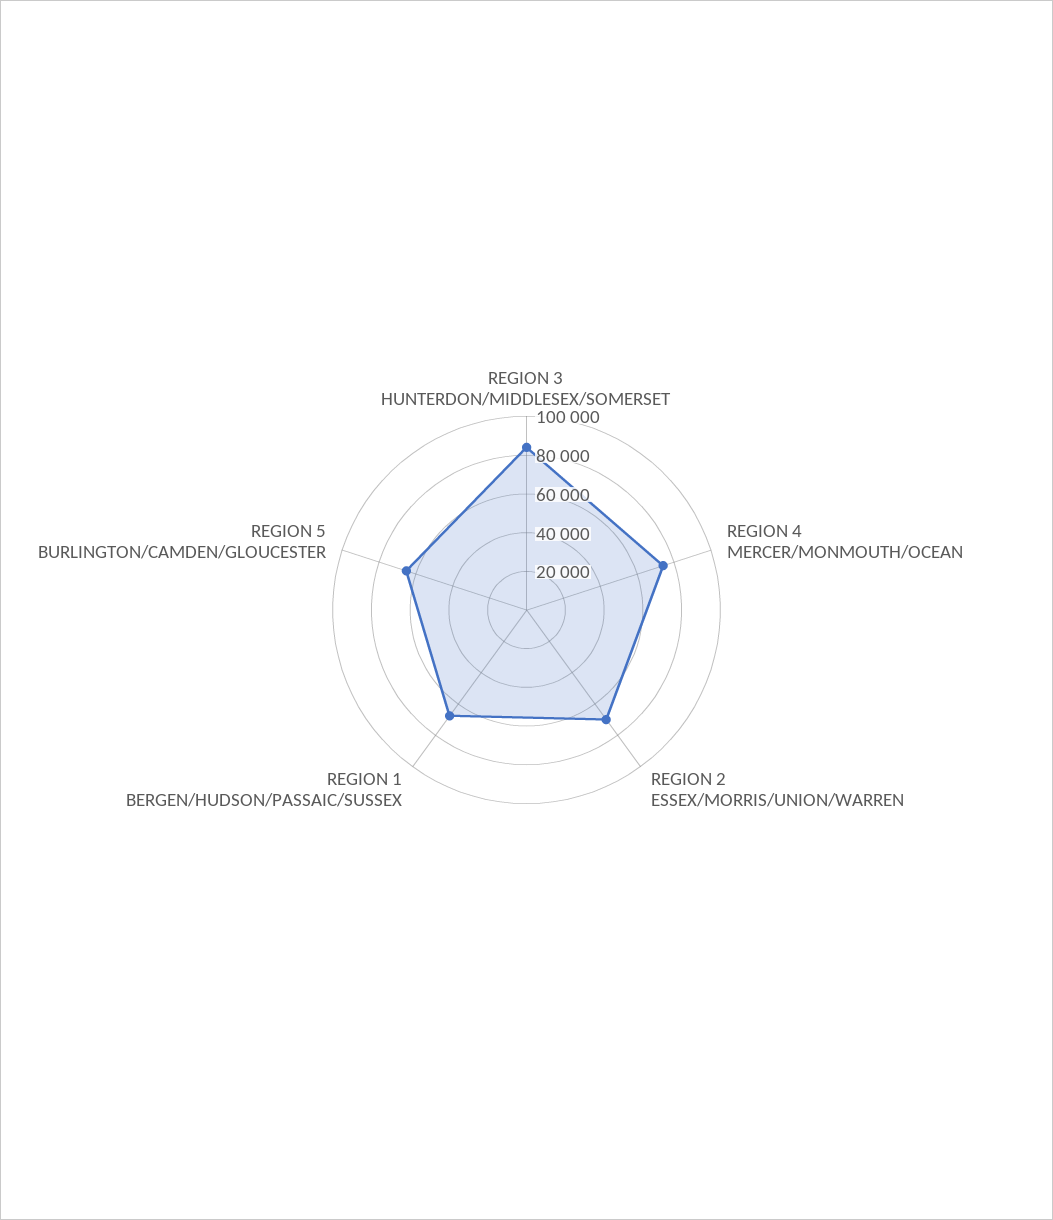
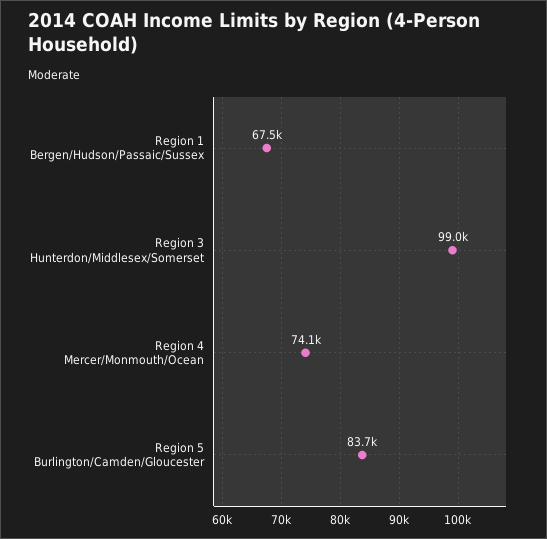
REGION 3 HUNTERDON/MIDDLESEX/SOMERSET: 85000 -> 99000
REGION 2 ESSEX/MORRIS/UNION/WARREN: 70000 -> none
REGION 5 BURLINGTON/CAMDEN/GLOUCESTER: 65000 -> 83700

